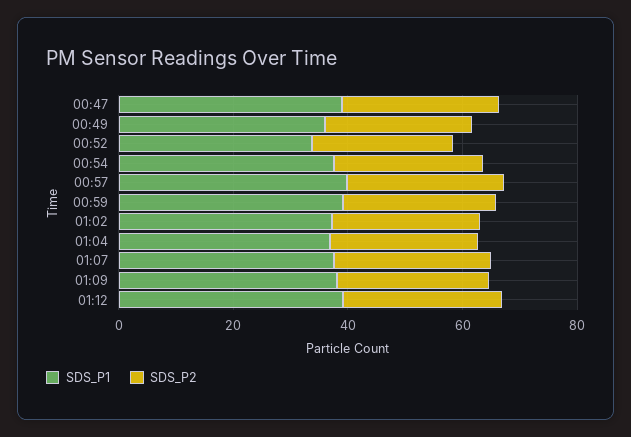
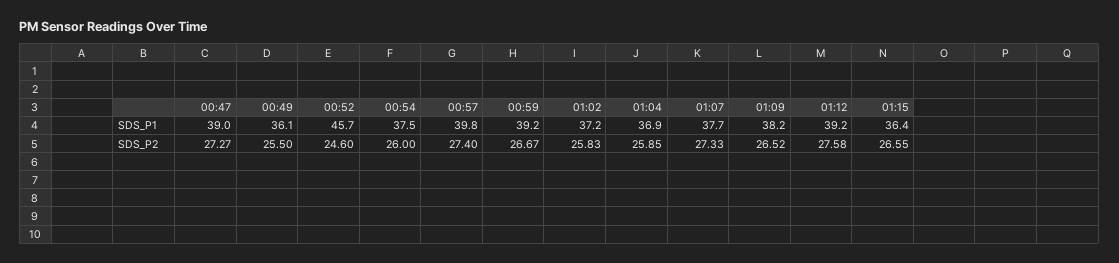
SDS_P1, 00:52: 35 -> 45.7
SDS_P1, 01:15: none -> 36.4
SDS_P2, 01:15: none -> 26.55

